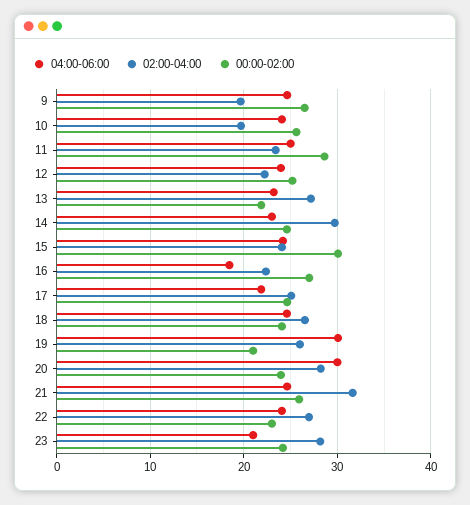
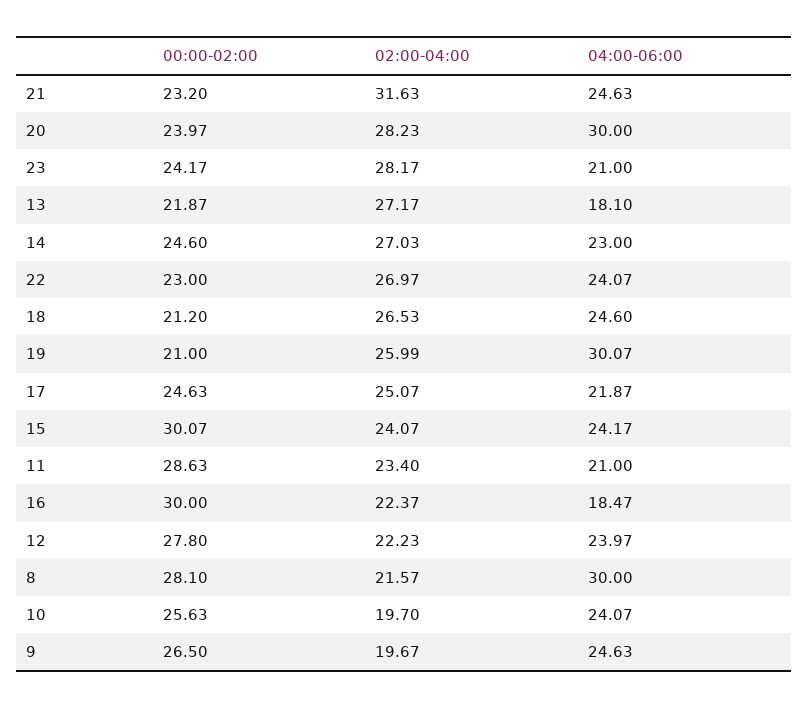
04:00-06:00, 11: 25 -> 21
00:00-02:00, 12: 25 -> 27.8
04:00-06:00, 13: 23 -> 18.1
02:00-04:00, 14: 30 -> 27.03
00:00-02:00, 16: 27 -> 30
00:00-02:00, 18: 24 -> 21.2
00:00-02:00, 21: 26 -> 23.2
00:00-02:00, 8: none -> 28.1
02:00-04:00, 8: none -> 21.57
04:00-06:00, 8: none -> 30

